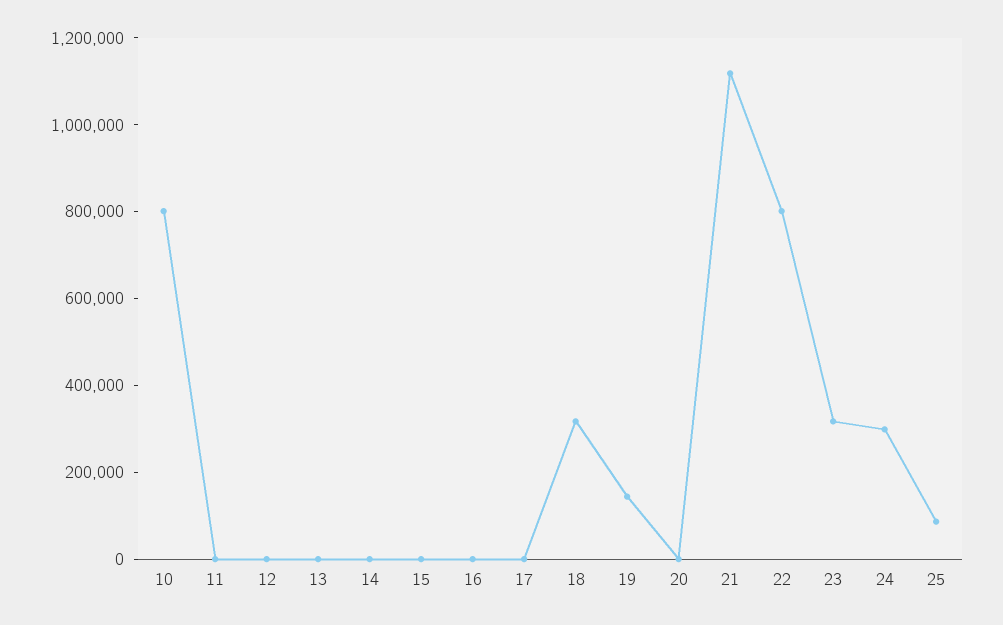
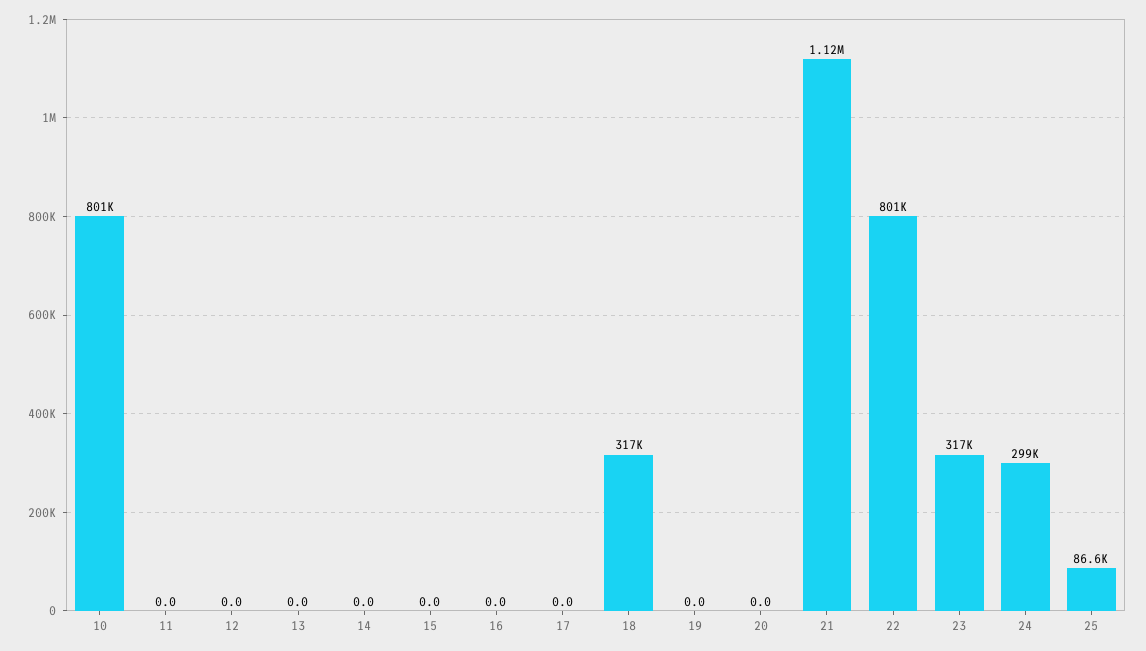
19: 150000 -> 0

